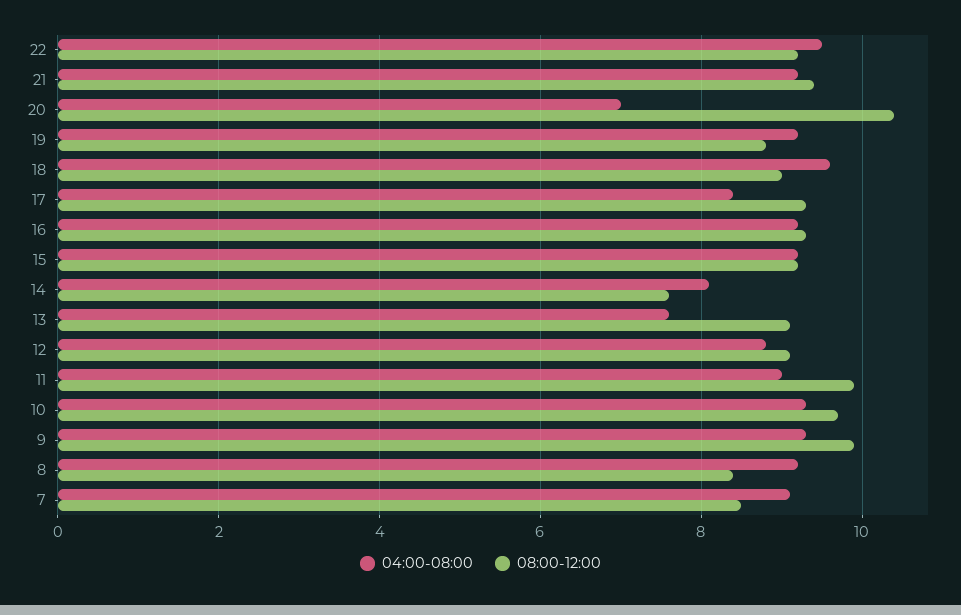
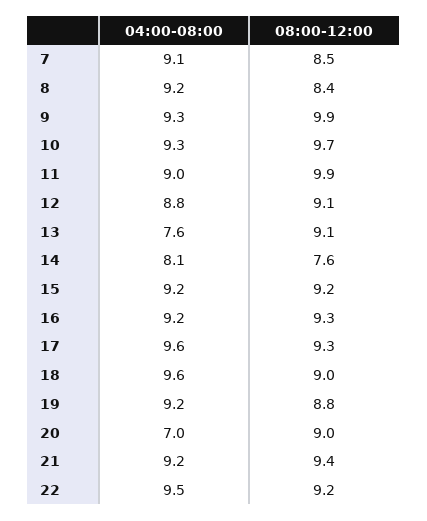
08:00-12:00, 20: 10.5 -> 9
04:00-08:00, 17: 8.5 -> 9.6

